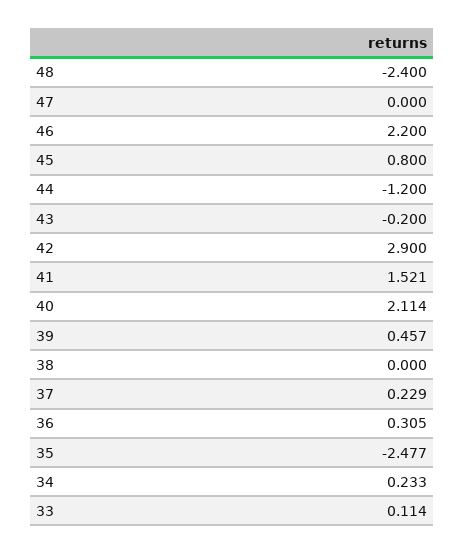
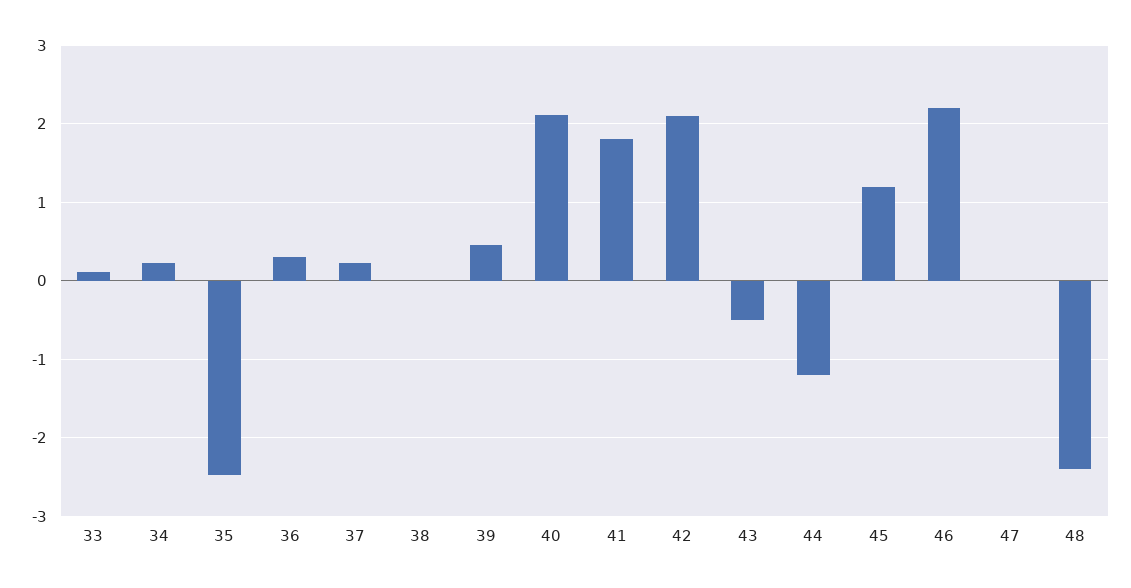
45: 0.8 -> 1.2
43: -0.2 -> -0.5
42: 2.9 -> 2.1
41: 1.521 -> 1.8

